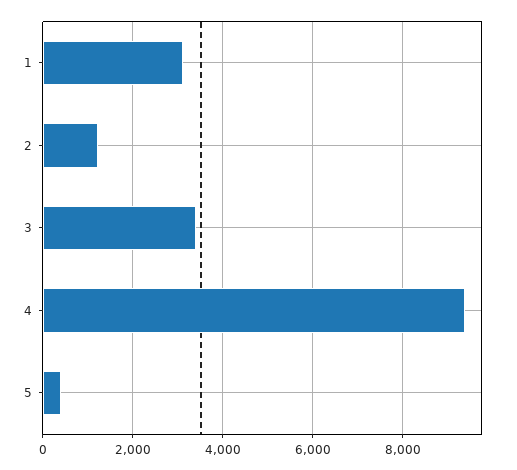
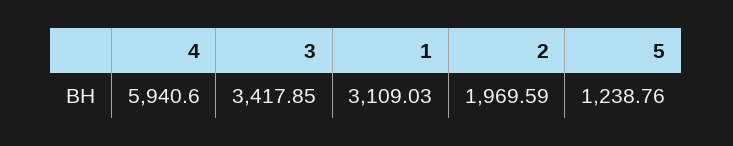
2: 1200 -> 1969.59
4: 9400 -> 5940.6
5: 400 -> 1238.76

